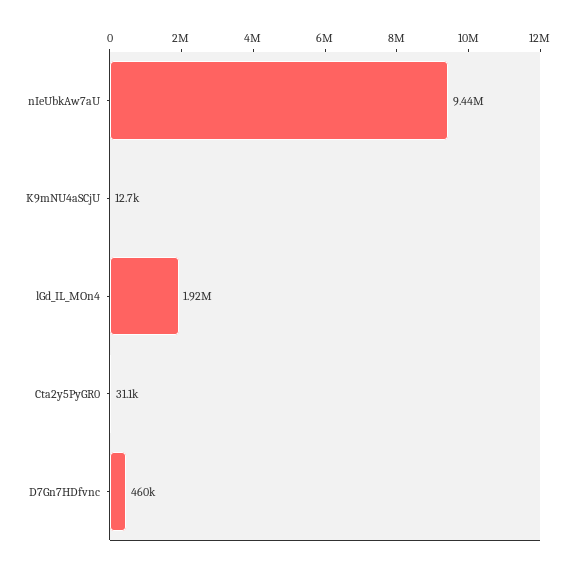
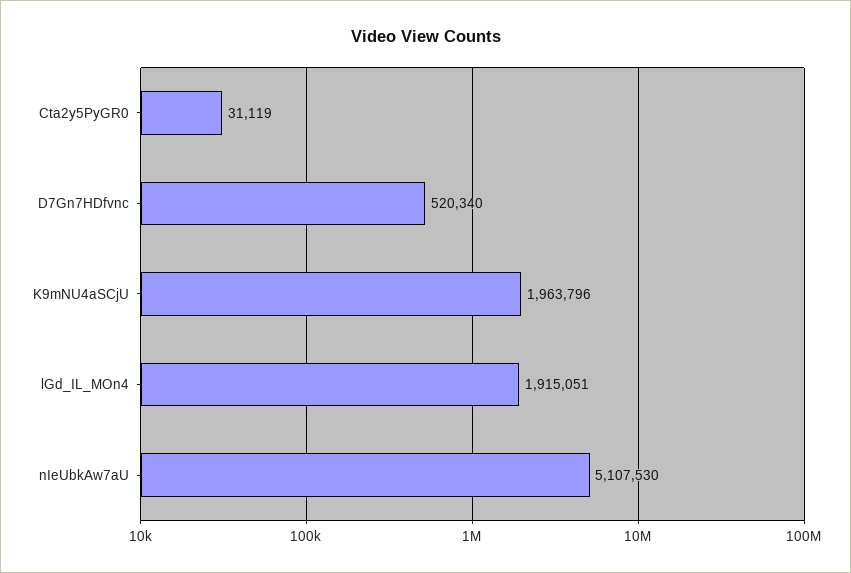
nIeUbkAw7aU: 9440000 -> 5107530
K9mNU4aSCjU: 12700 -> 1963796
D7Gn7HDfvnc: 460000 -> 520340

